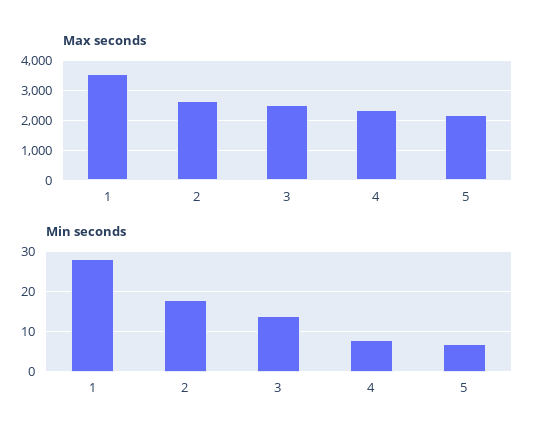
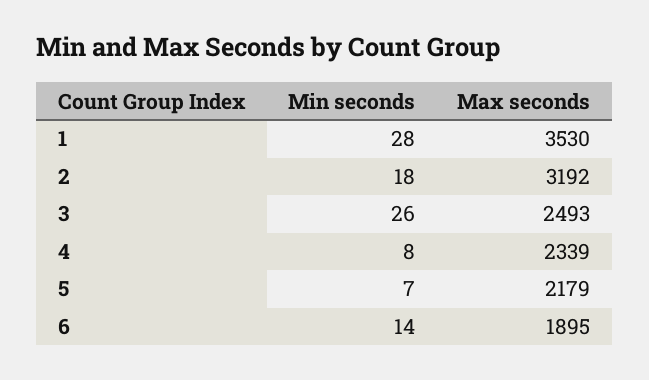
Max seconds, 2: 2600 -> 3192
Min seconds, 3: 15 -> 26
Min seconds, 6: none -> 14
Max seconds, 6: none -> 1895

